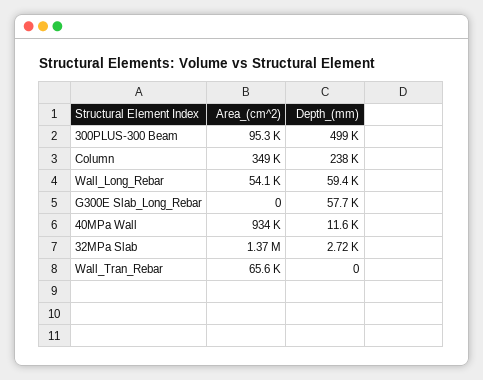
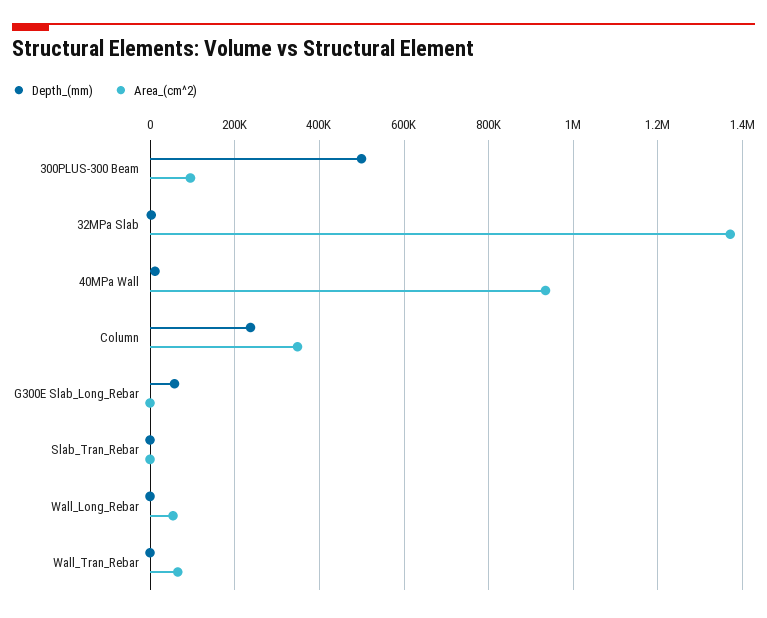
Depth_(mm), Wall_Long_Rebar: 59400 -> 0
Depth_(mm), Slab_Tran_Rebar: none -> 0
Area_(cm^2), Slab_Tran_Rebar: none -> 0

